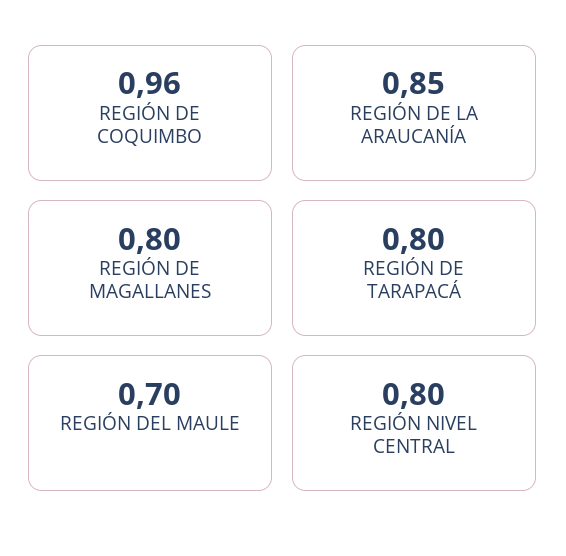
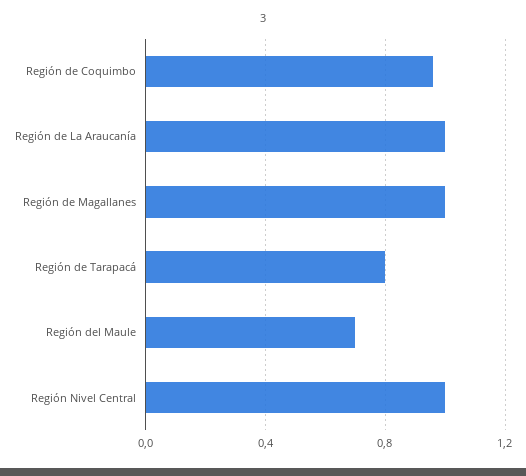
REGIÓN DE LA ARAUCANÍA: 0.85 -> 1
REGIÓN DE MAGALLANES: 0.8 -> 1
REGIÓN NIVEL CENTRAL: 0.8 -> 1

